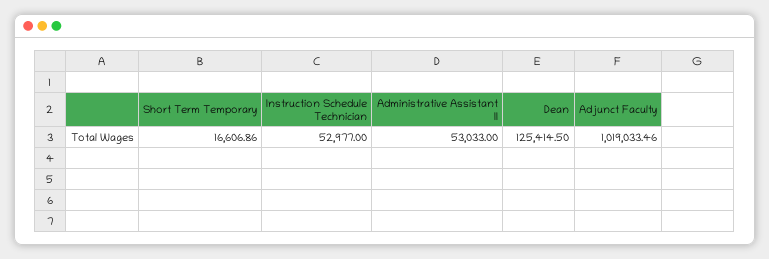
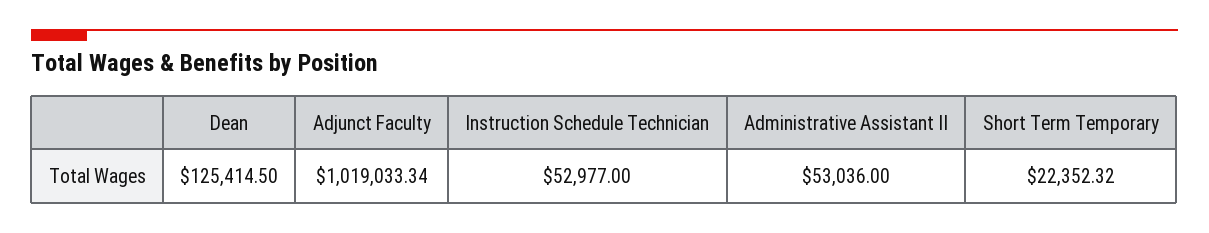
Short Term Temporary: 16606.86 -> 22352.32
Administrative Assistant II: 53033 -> 53036
Adjunct Faculty: 1019033.46 -> 1019033.34

